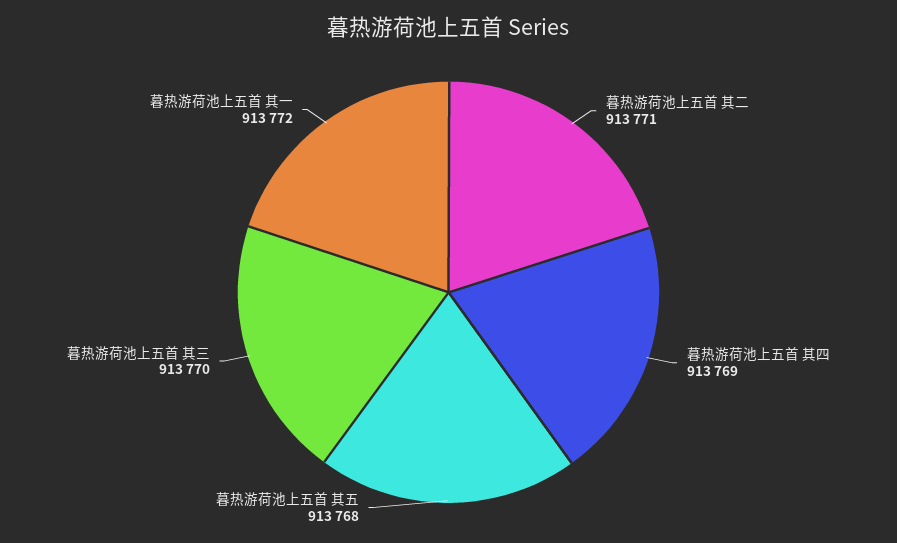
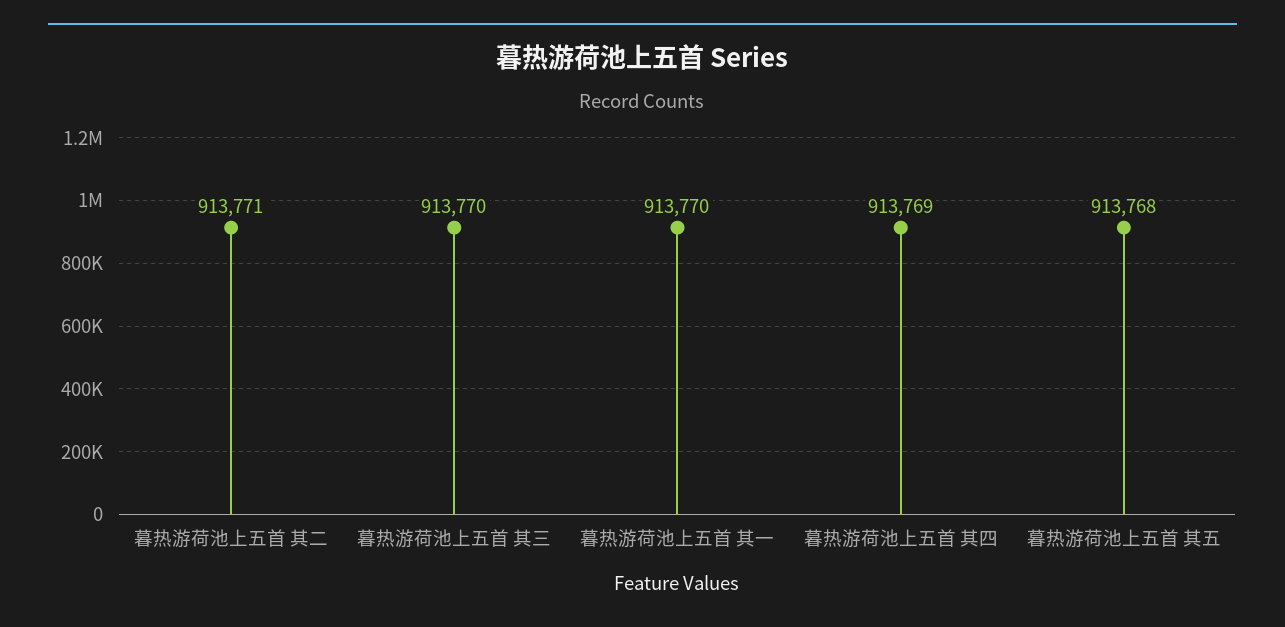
暮热游荷池上五首 其一: 913772 -> 913770

